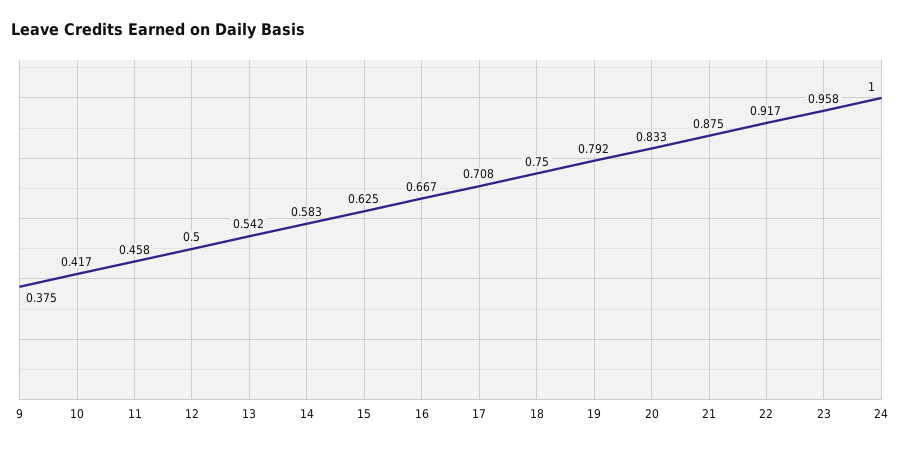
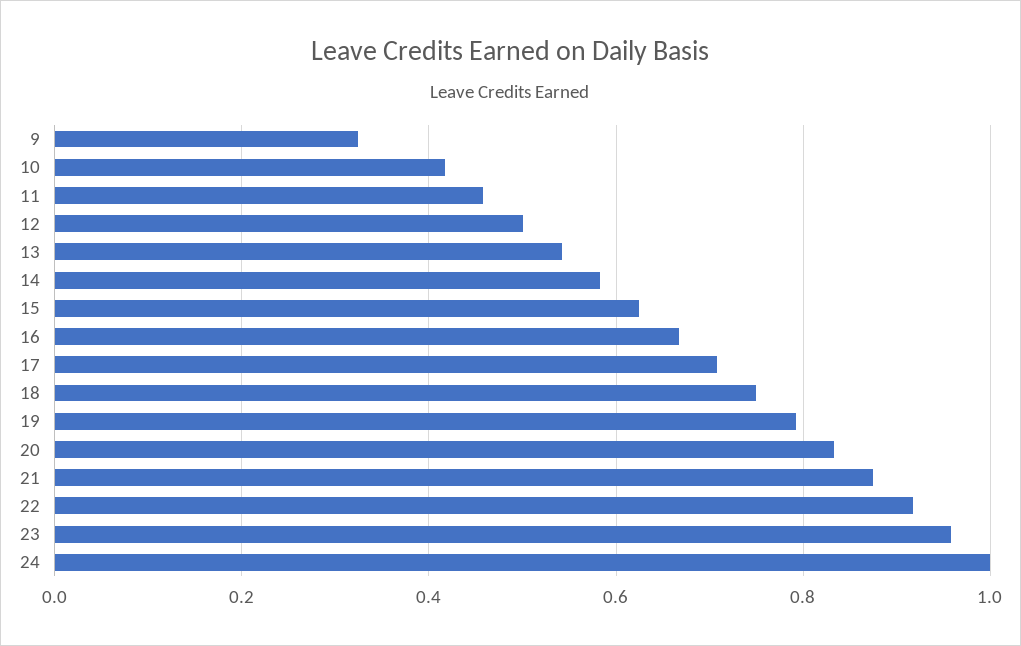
9: 0.375 -> 0.32

